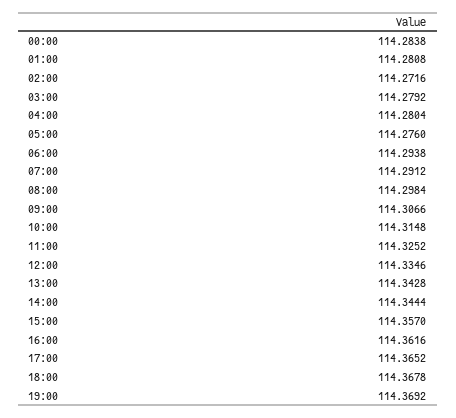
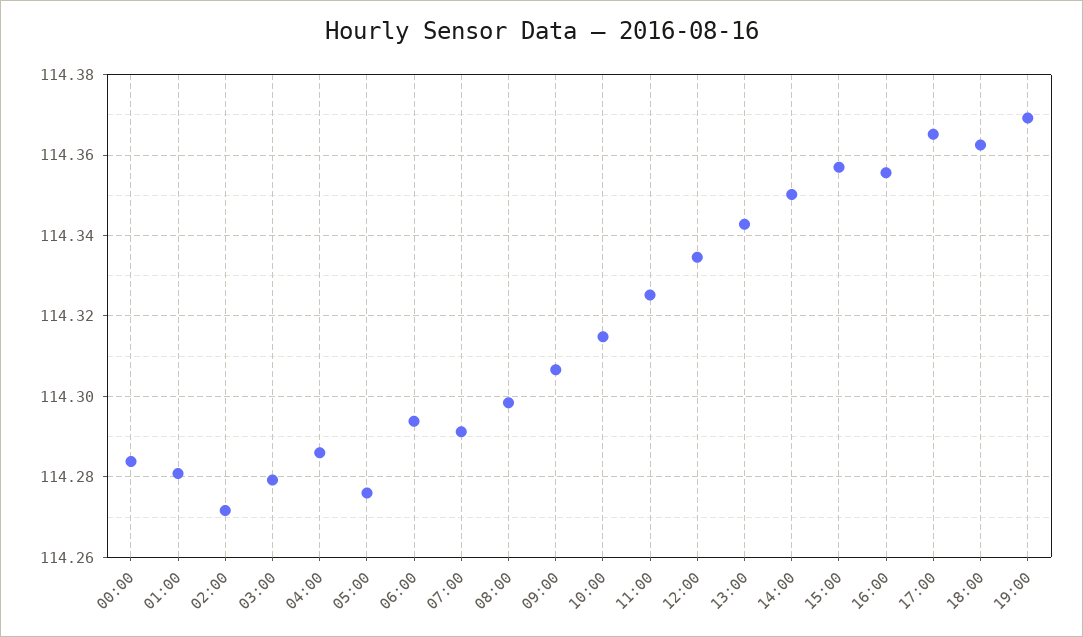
04:00: 114.2804 -> 114.286
14:00: 114.3444 -> 114.35
16:00: 114.3616 -> 114.356
18:00: 114.3678 -> 114.362

